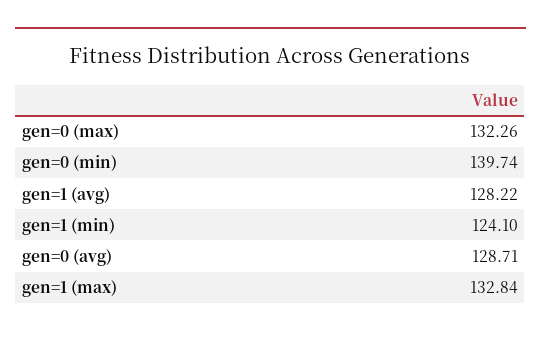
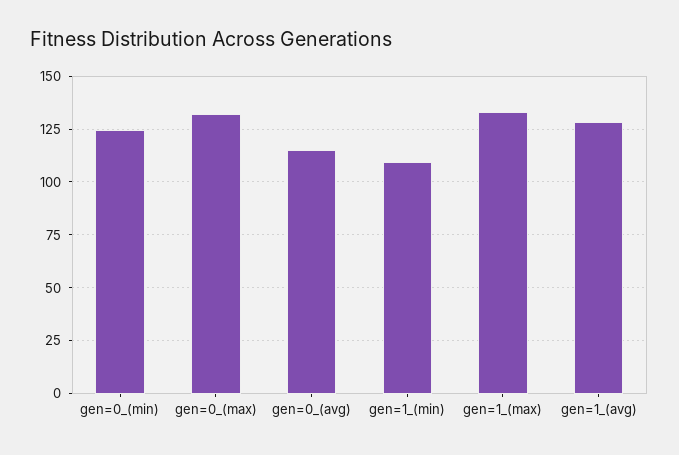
gen=0 (min): 139.74 -> 125
gen=1 (min): 124.1 -> 110
gen=0 (avg): 128.71 -> 115

